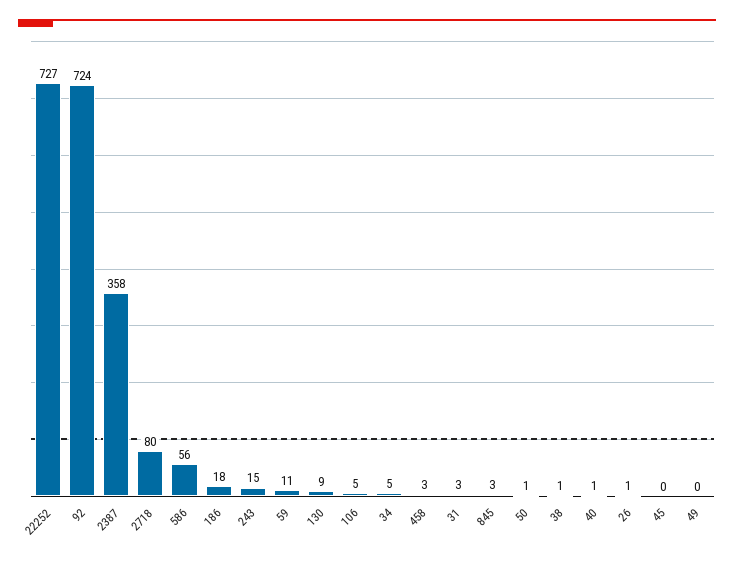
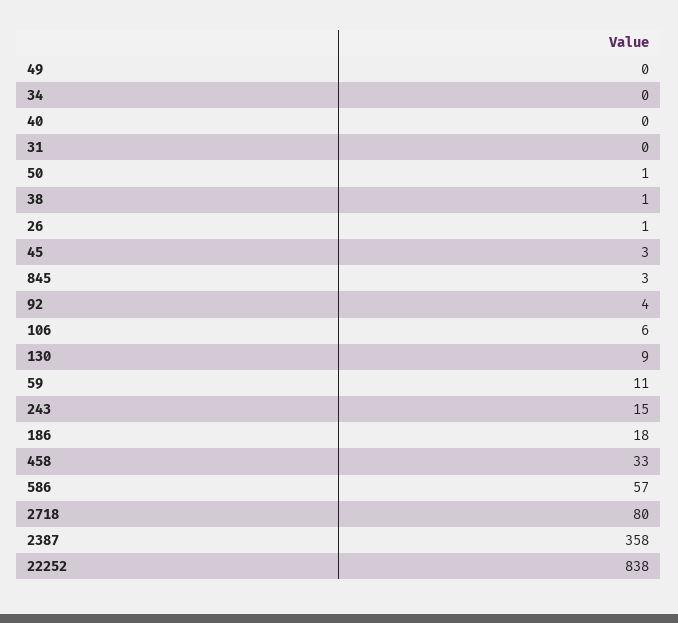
22252: 727 -> 838
92: 724 -> 4
586: 56 -> 57
106: 5 -> 6
34: 5 -> 0
458: 3 -> 33
31: 3 -> 0
40: 1 -> 0
45: 0 -> 3

